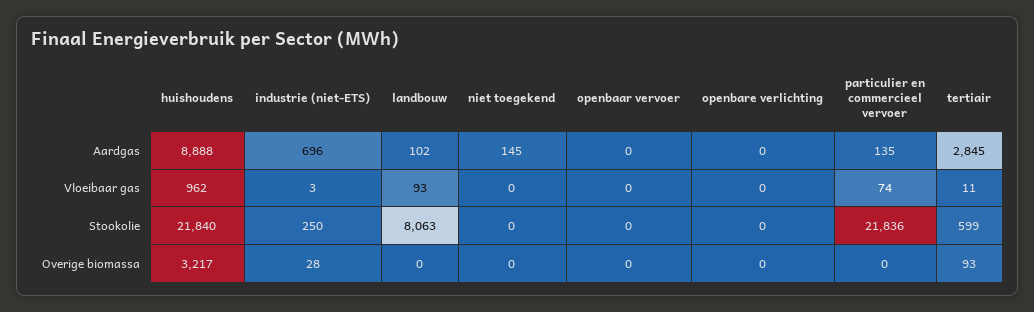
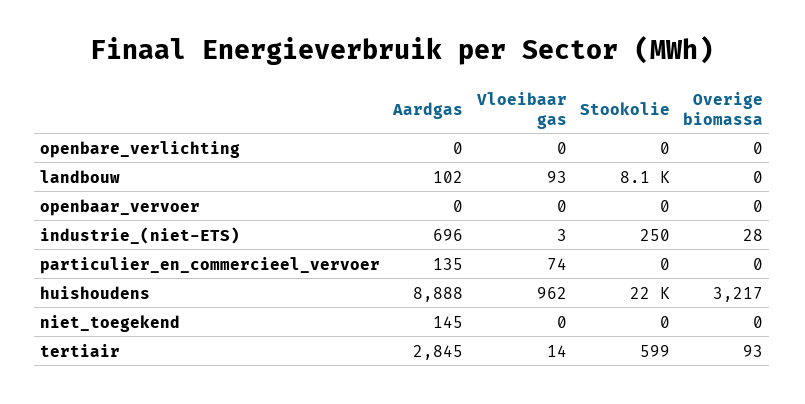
tertiair, Vloeibaar gas: 11 -> 14
particulier en commercieel vervoer, Stookolie: 21836 -> 0

